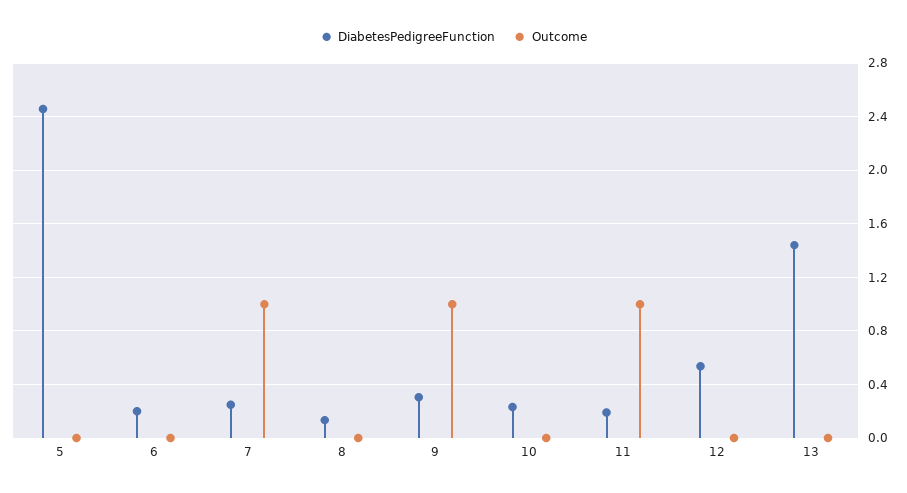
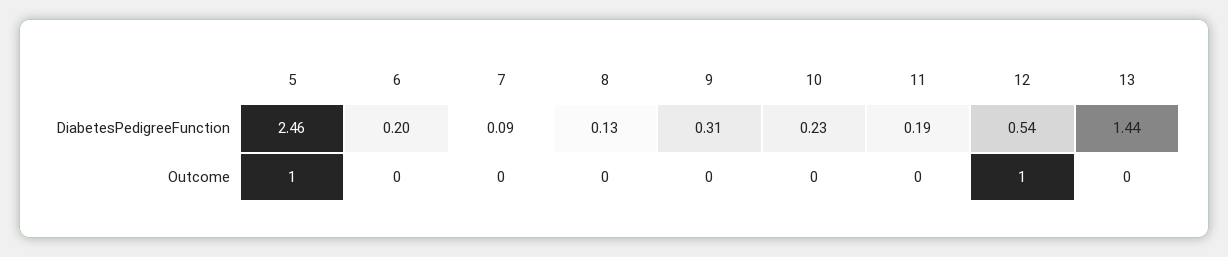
Outcome, 5: 0 -> 1
DiabetesPedigreeFunction, 7: 0.25 -> 0.09
Outcome, 7: 1 -> 0
Outcome, 9: 1 -> 0
Outcome, 11: 1 -> 0
Outcome, 12: 0 -> 1

